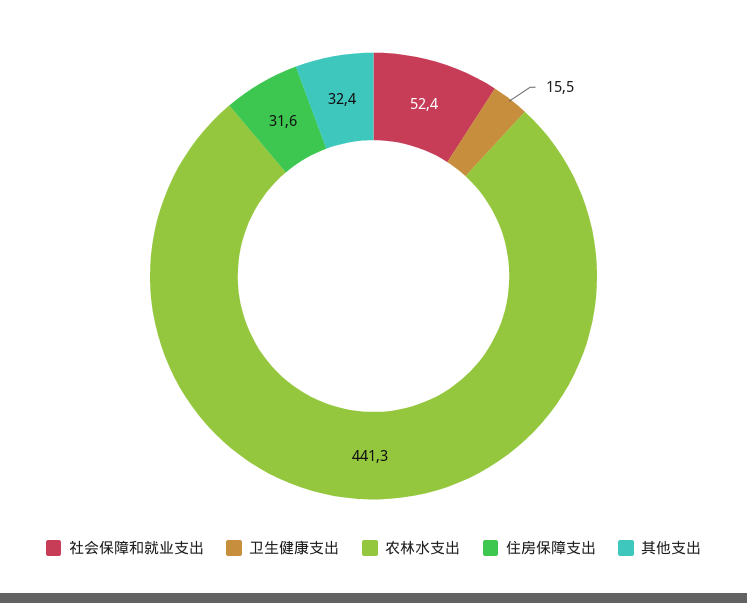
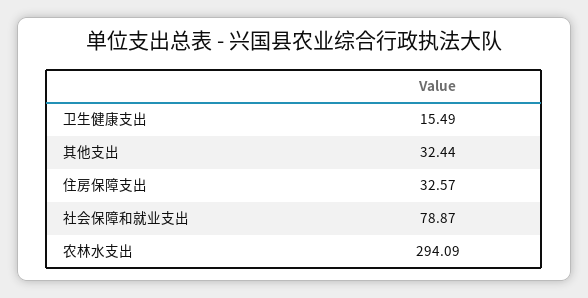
社会保障和就业支出: 52.4 -> 78.87
农林水支出: 441.3 -> 294.09
住房保障支出: 31.6 -> 32.57

